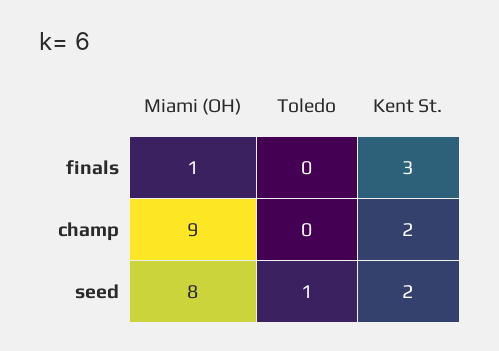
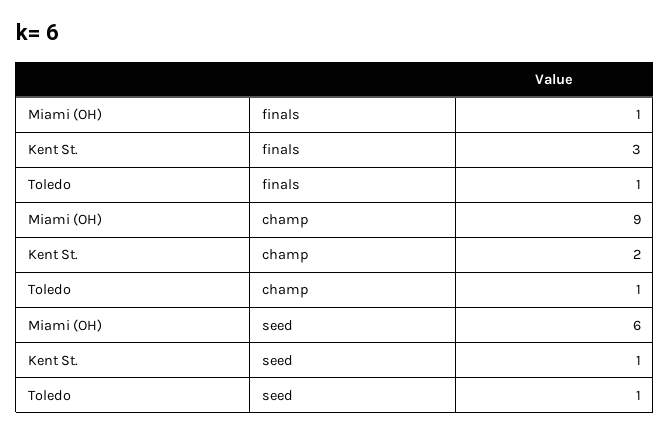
Toledo, finals: 0 -> 1
Toledo, champ: 0 -> 1
Miami (OH), seed: 8 -> 6
Kent St., seed: 2 -> 1

